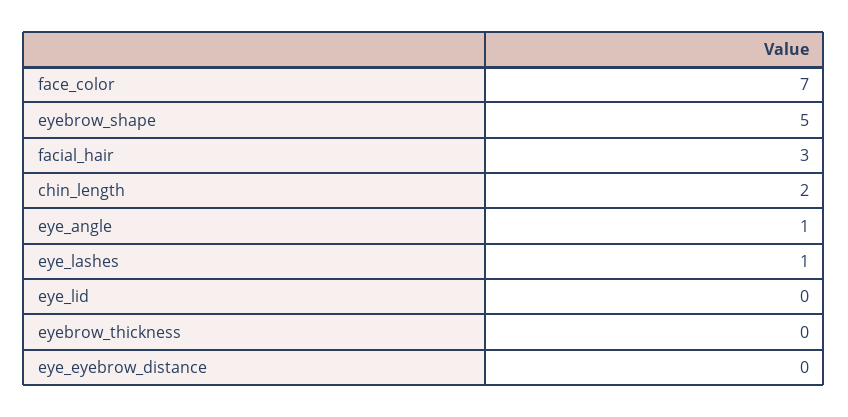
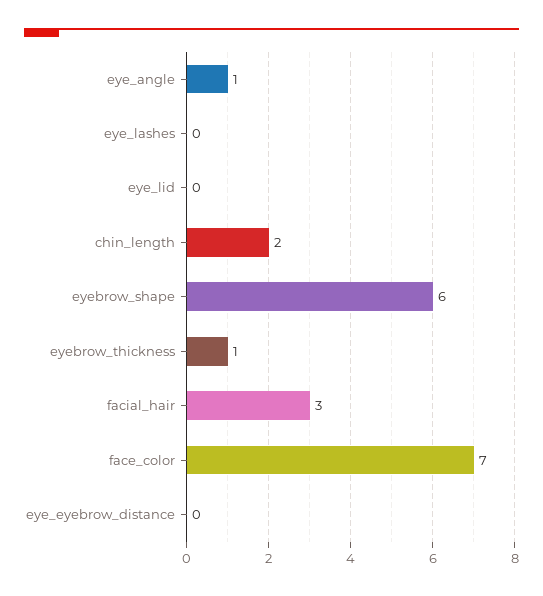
eyebrow_shape: 5 -> 6
eye_lashes: 1 -> 0
eyebrow_thickness: 0 -> 1

